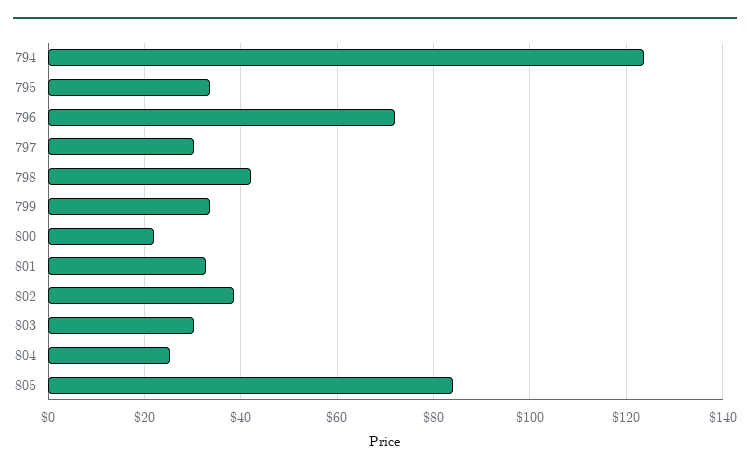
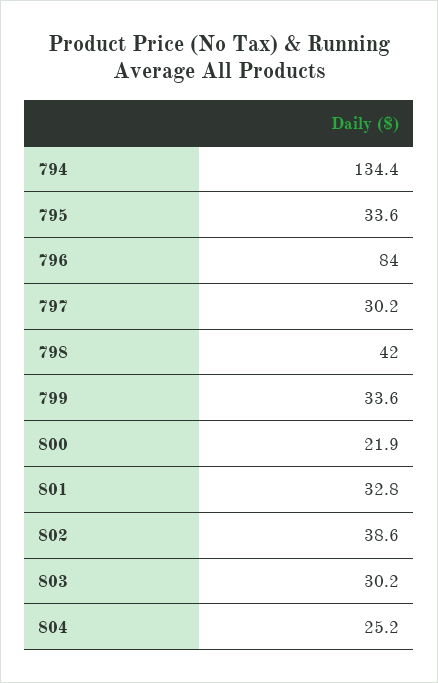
794: 124 -> 134.4
796: 72 -> 84
805: 84 -> none

